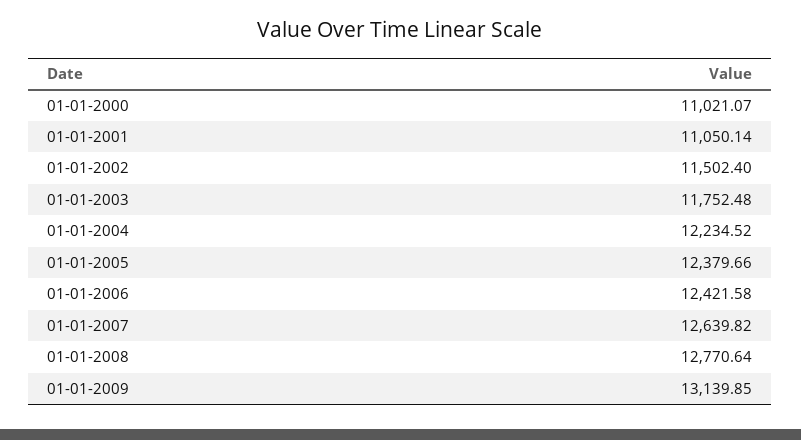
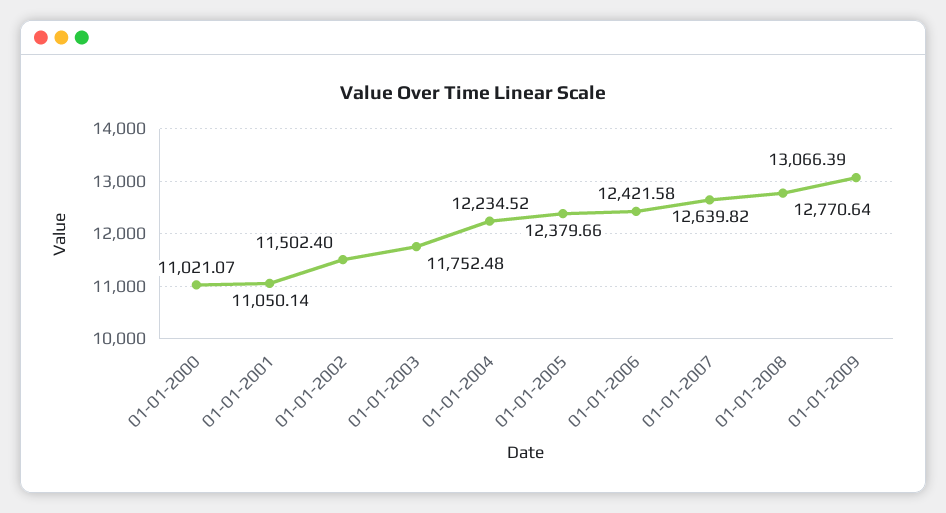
01-01-2009: 13139.85 -> 13066.39

